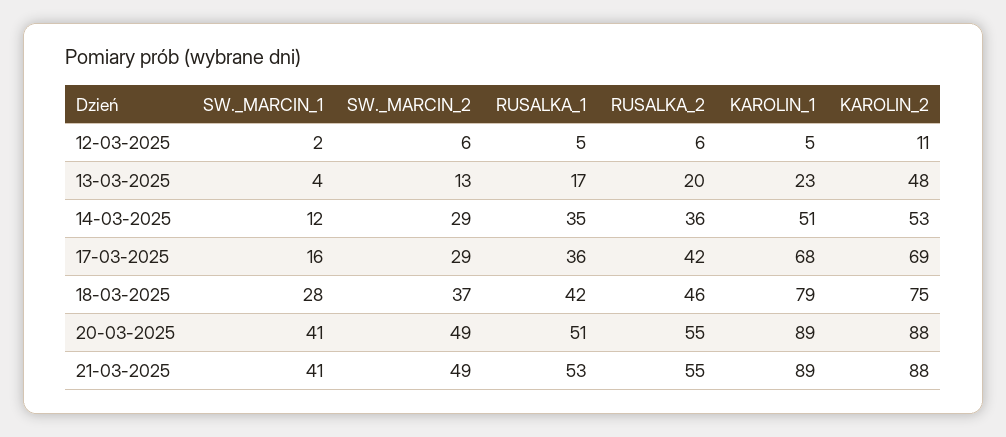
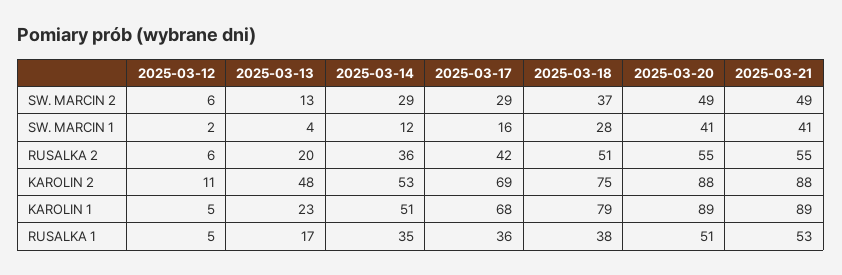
RUSALKA_1, 18-03-2025: 42 -> 38
RUSALKA_2, 18-03-2025: 46 -> 51

